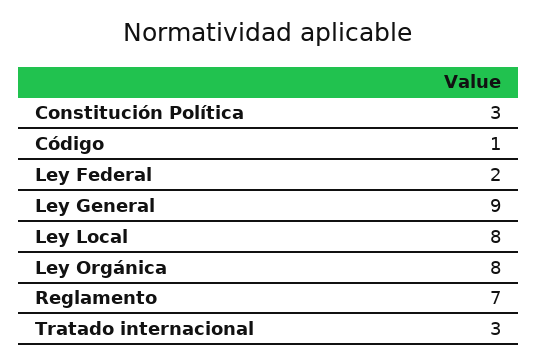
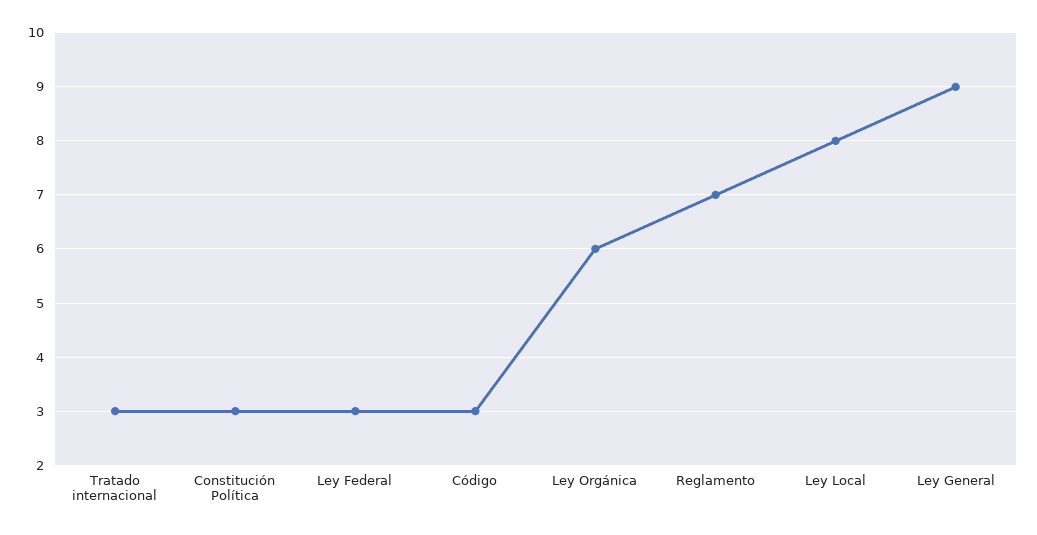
Código: 1 -> 3
Ley Federal: 2 -> 3
Ley Orgánica: 8 -> 6

